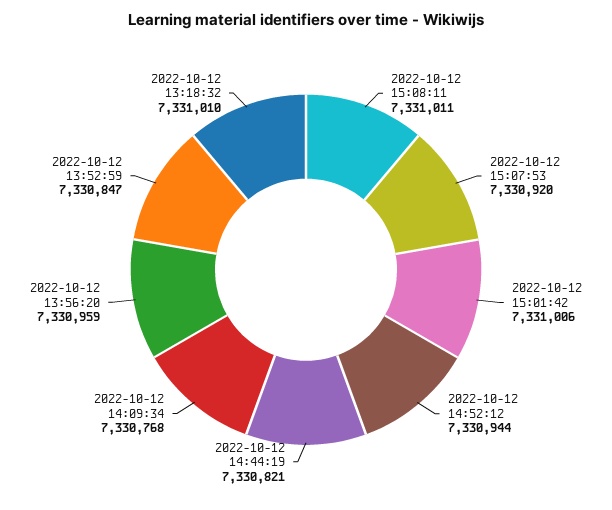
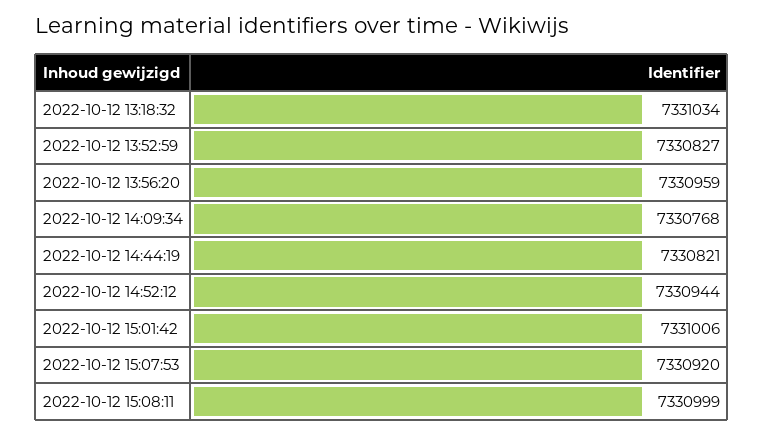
2022-10-12 15:08:11: 7331011 -> 7330999
2022-10-12 13:52:59: 7330847 -> 7330827
2022-10-12 13:18:32: 7331010 -> 7331034

